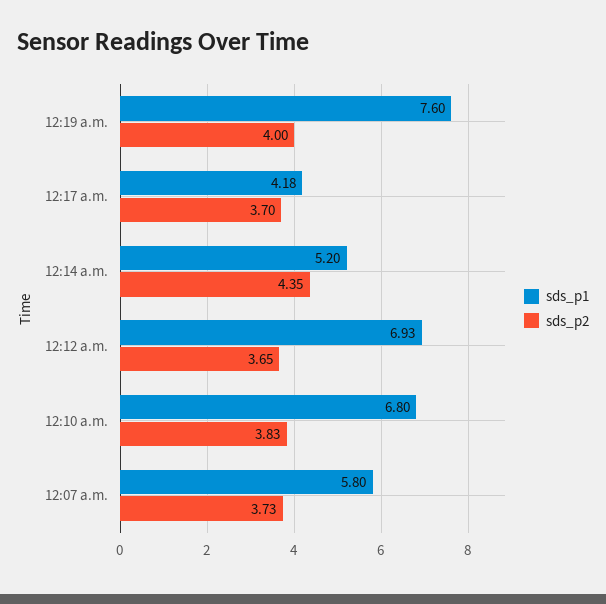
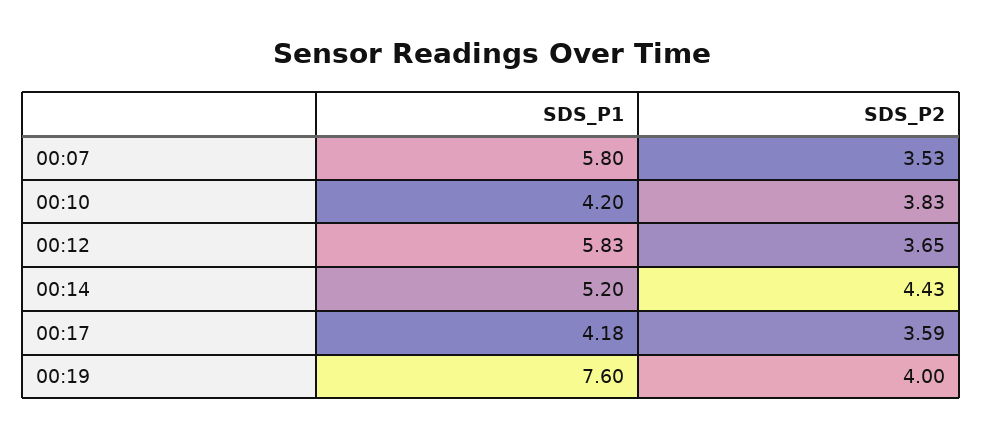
sds_p2, 12:17 a.m.: 3.7 -> 3.59
sds_p2, 12:14 a.m.: 4.35 -> 4.43
sds_p1, 12:12 a.m.: 6.93 -> 5.83
sds_p1, 12:10 a.m.: 6.8 -> 4.2
sds_p2, 12:07 a.m.: 3.73 -> 3.53

